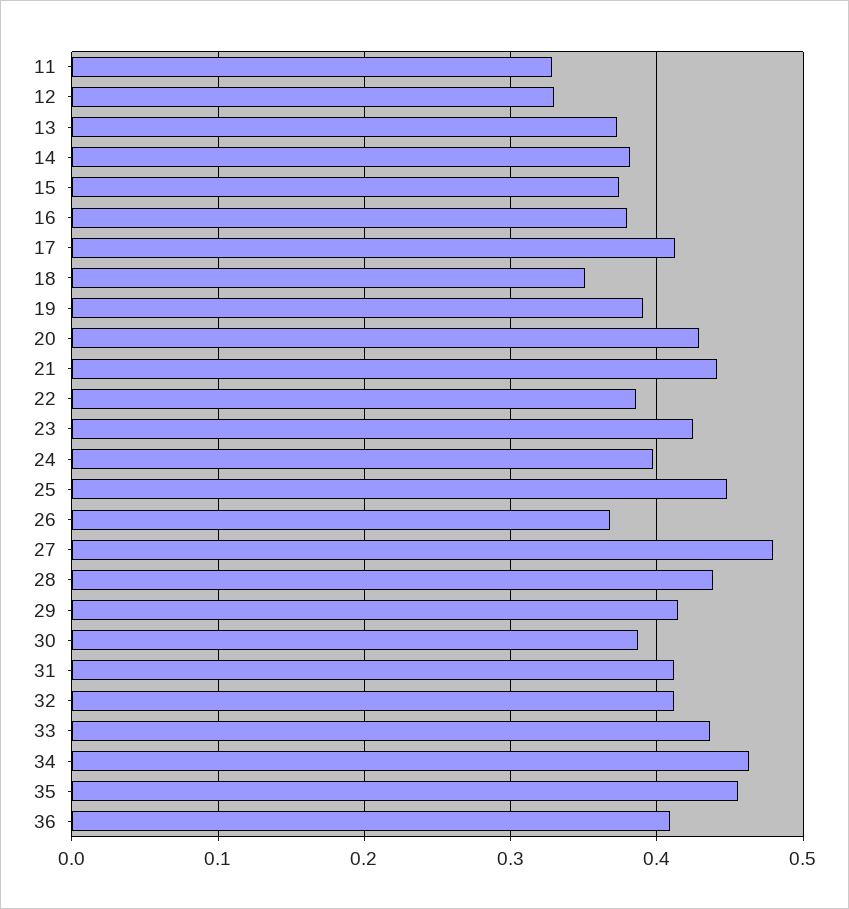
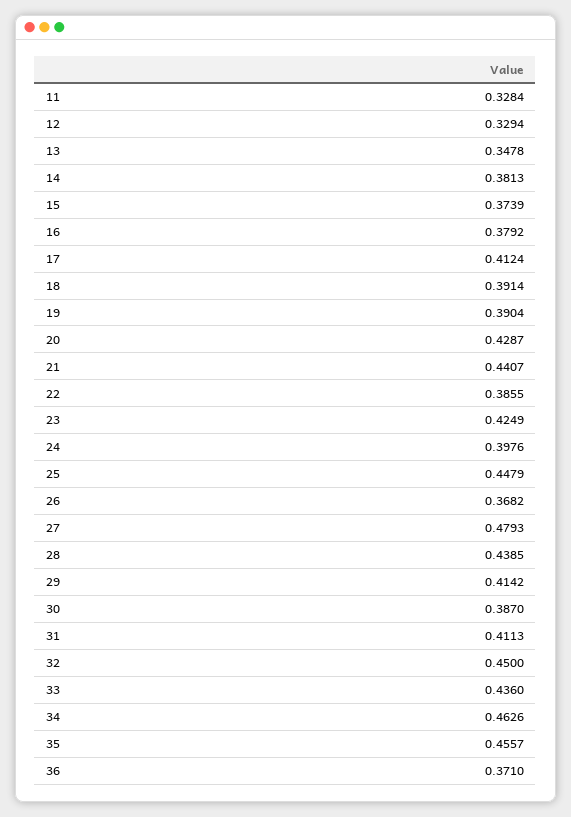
13: 0.37 -> 0.3478
18: 0.35 -> 0.3914
32: 0.41 -> 0.45
36: 0.41 -> 0.371

